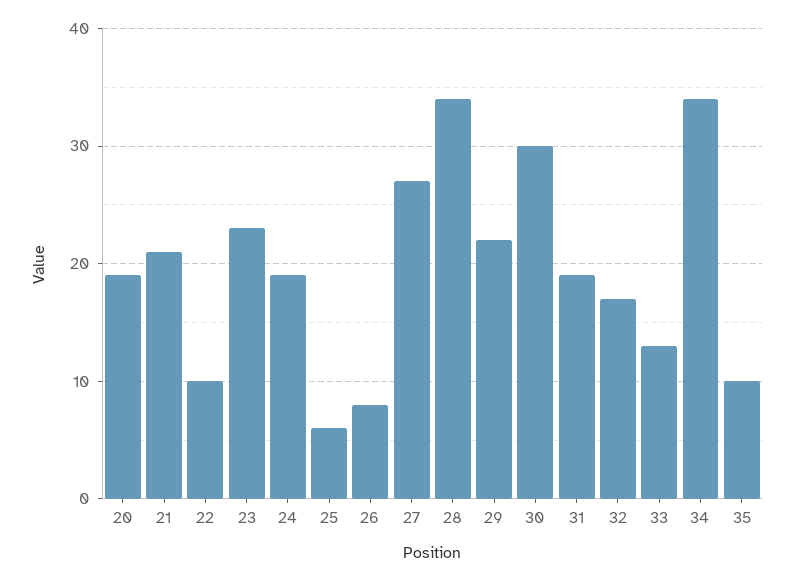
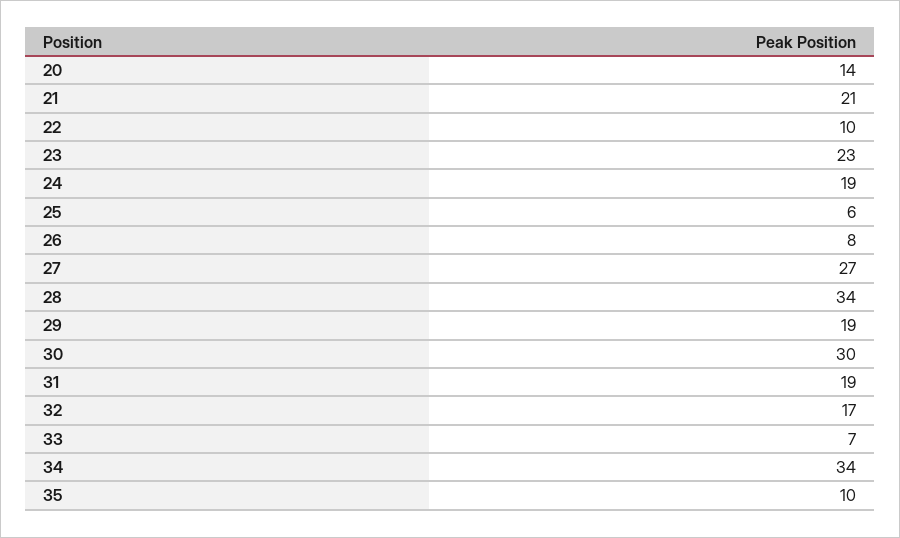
20: 19 -> 14
29: 22 -> 19
33: 13 -> 7

